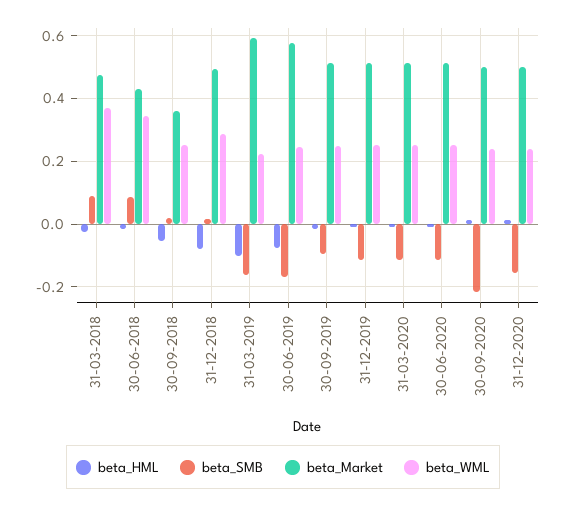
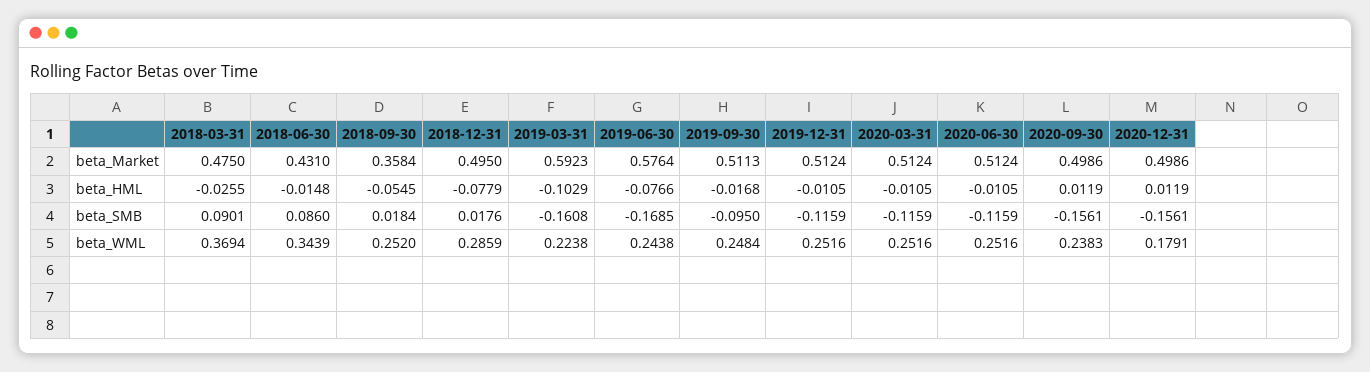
beta_SMB, 30-09-2020: -0.22 -> -0.1561
beta_WML, 31-12-2020: 0.24 -> 0.1791

